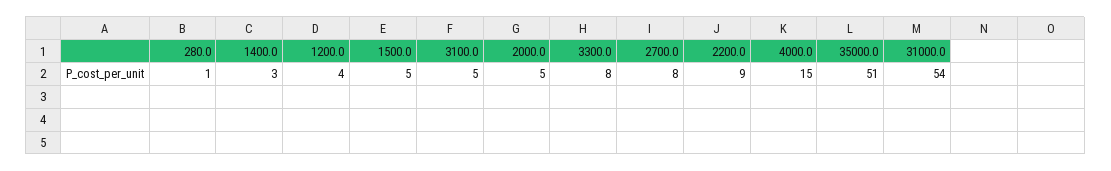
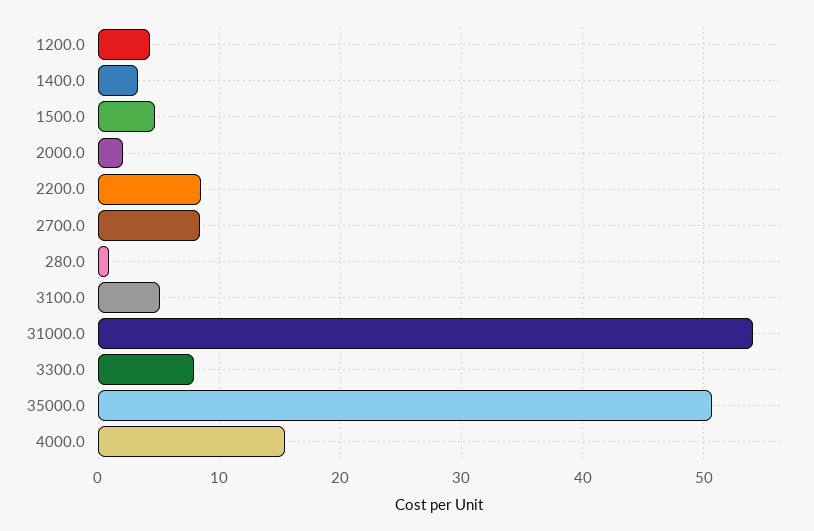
2000.0: 5 -> 2

